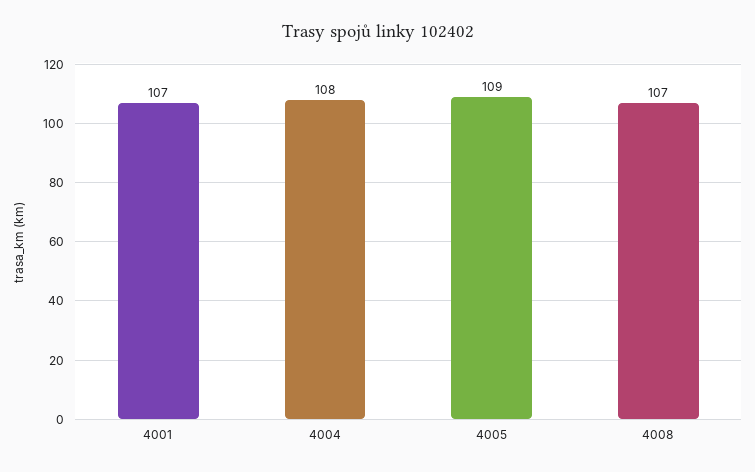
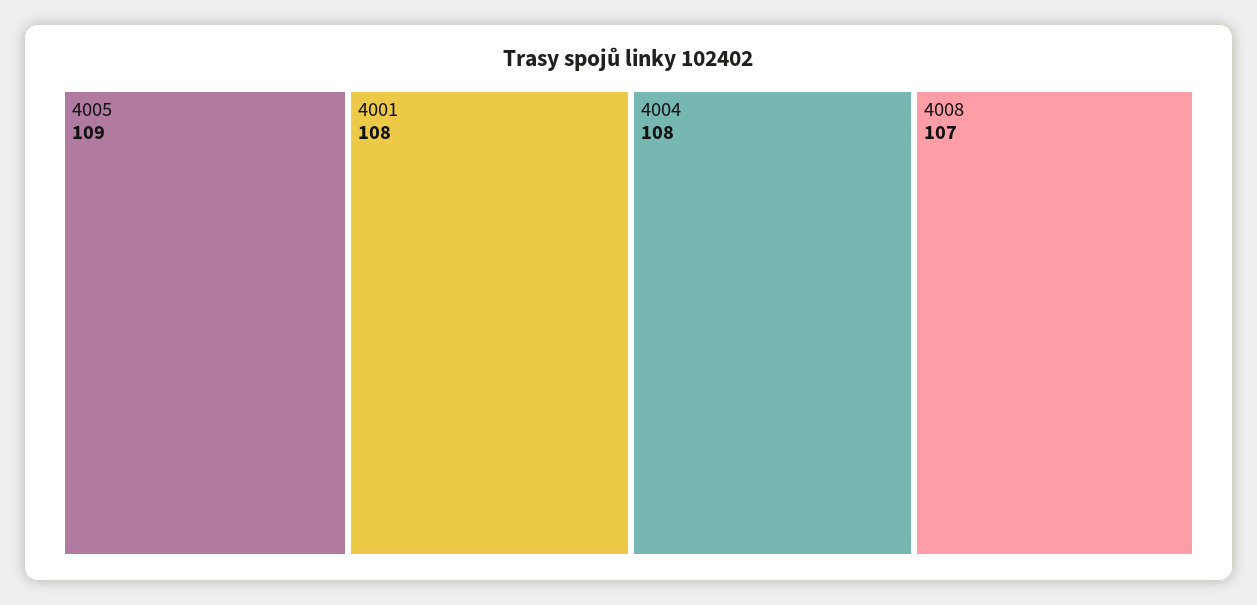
4001: 107 -> 108

